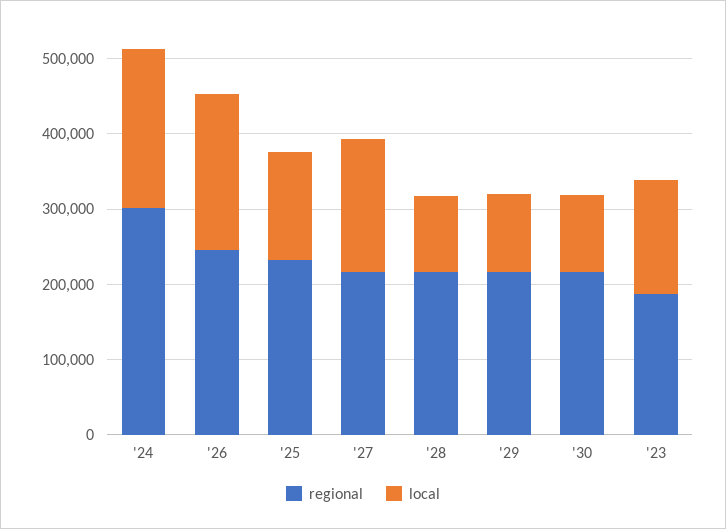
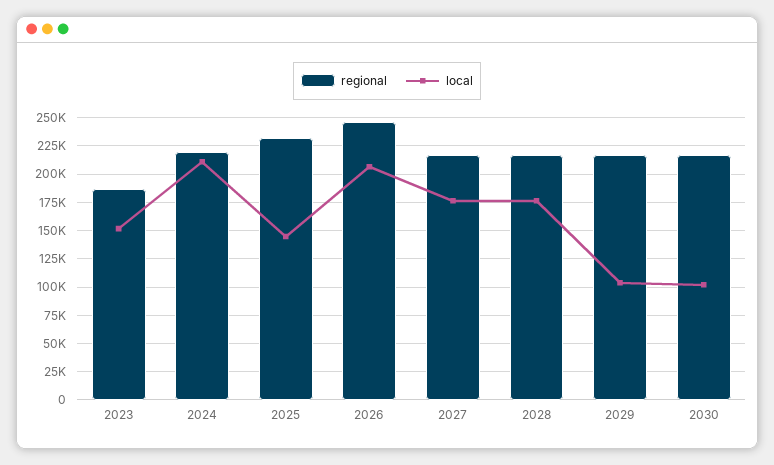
regional, '24: 300000 -> 225000
local, '28: 100000 -> 175000

